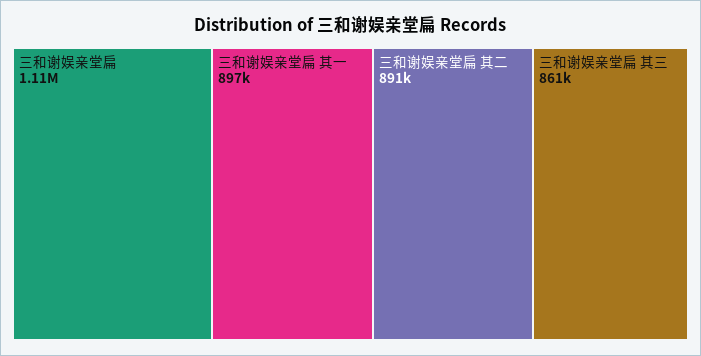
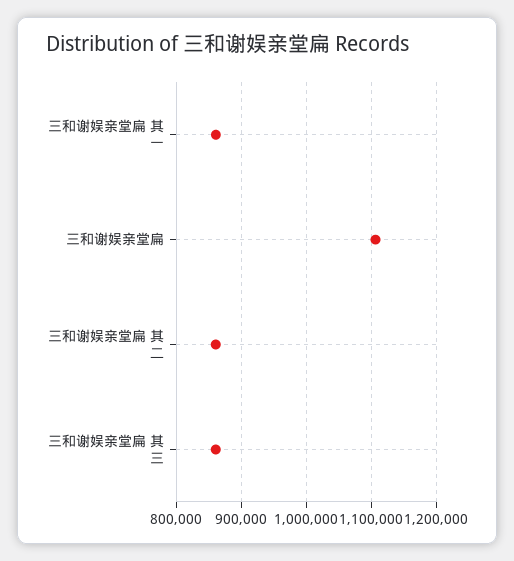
三和谢娱亲堂扁 其一: 897000 -> 860000
三和谢娱亲堂扁 其二: 891000 -> 860000

